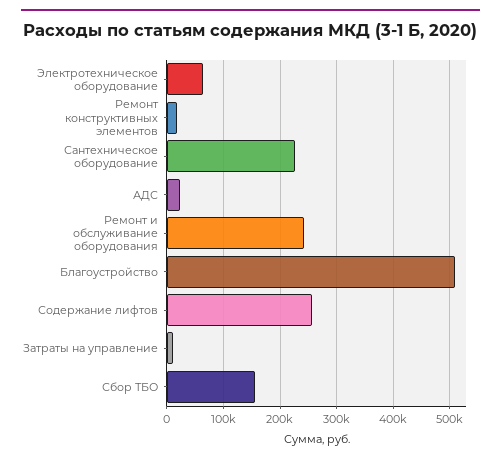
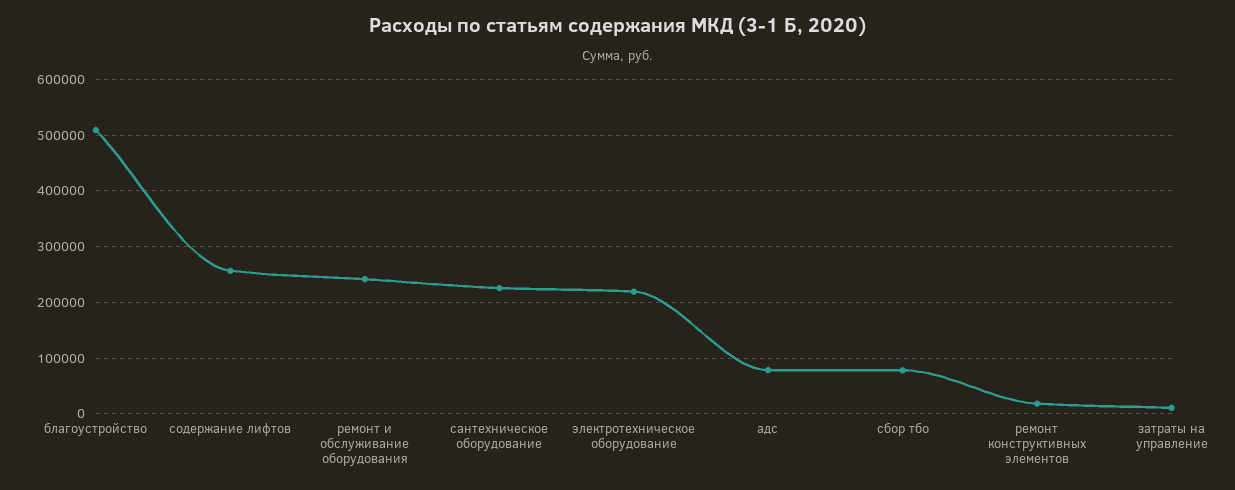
Электротехническое оборудование: 60000 -> 220000
АДС: 20000 -> 80000
Сбор ТБО: 160000 -> 80000

